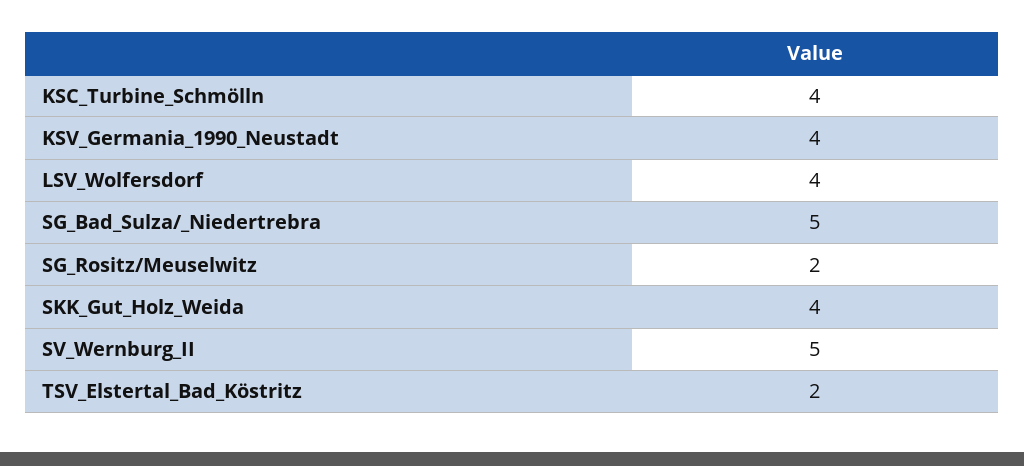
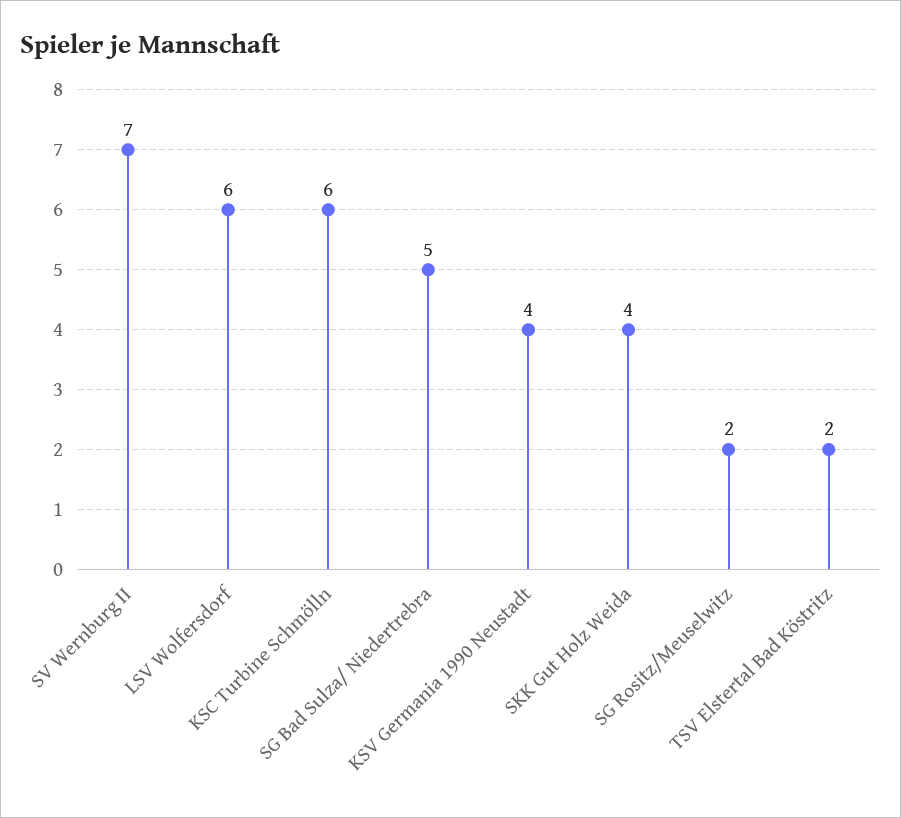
KSC_Turbine_Schmölln: 4 -> 6
LSV_Wolfersdorf: 4 -> 6
SV_Wernburg_II: 5 -> 7

